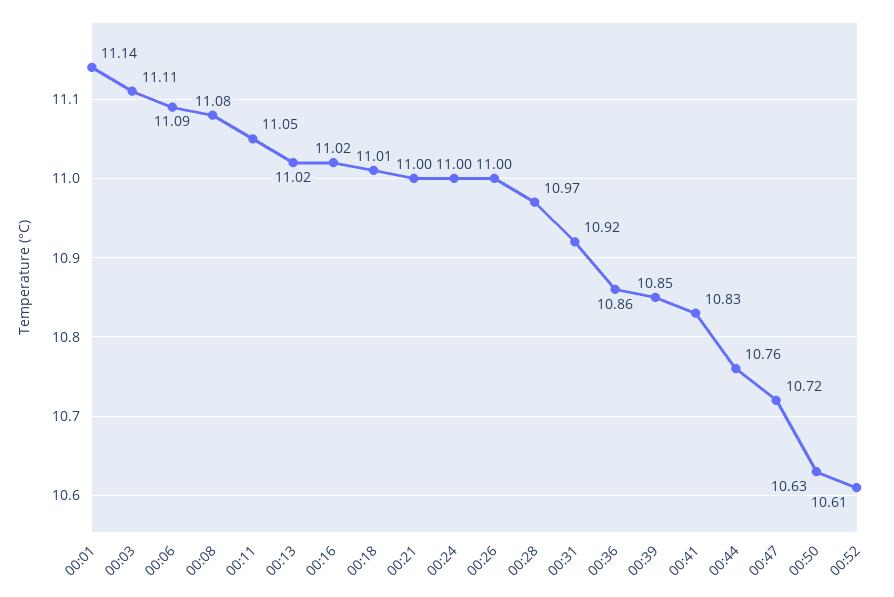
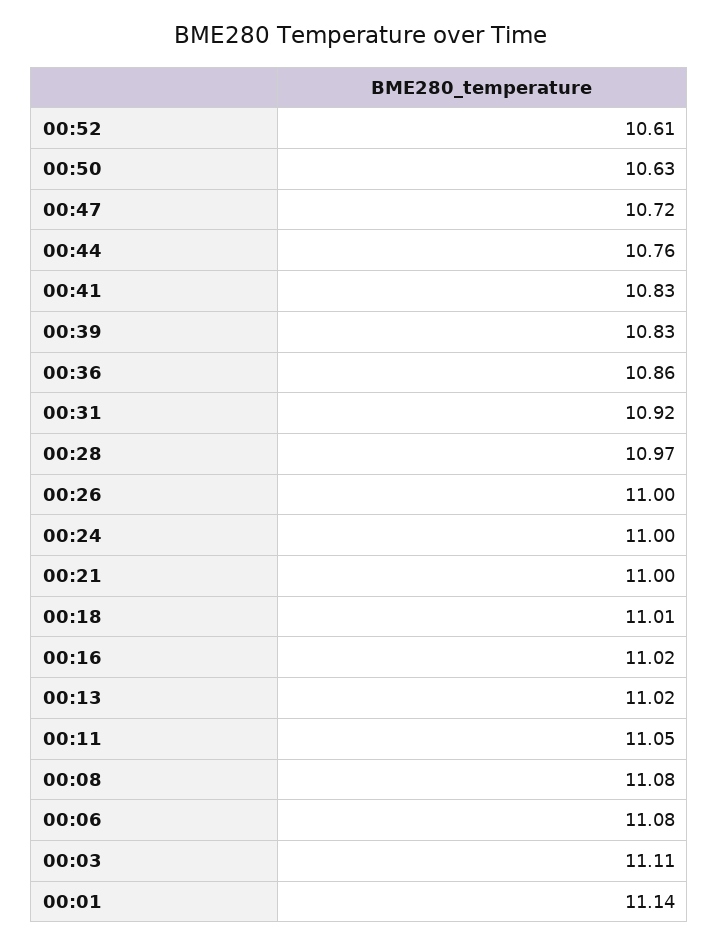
00:06: 11.09 -> 11.08
00:39: 10.85 -> 10.83

